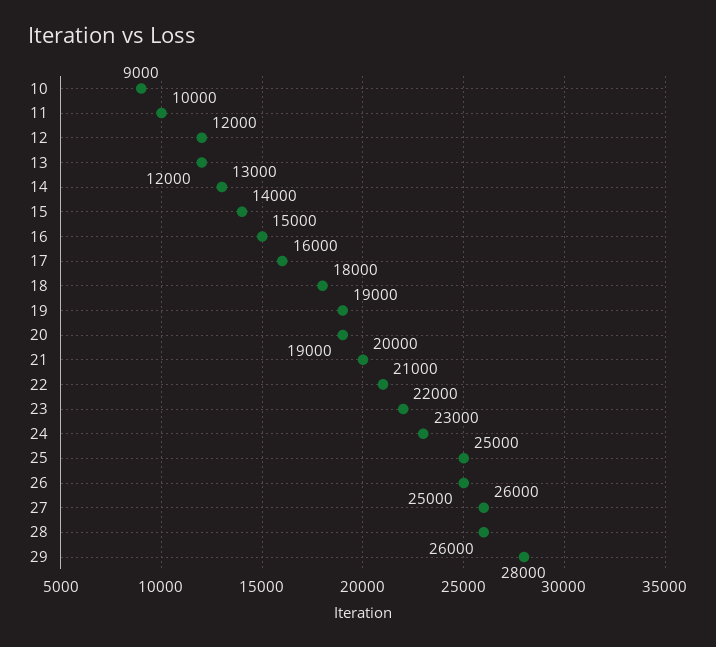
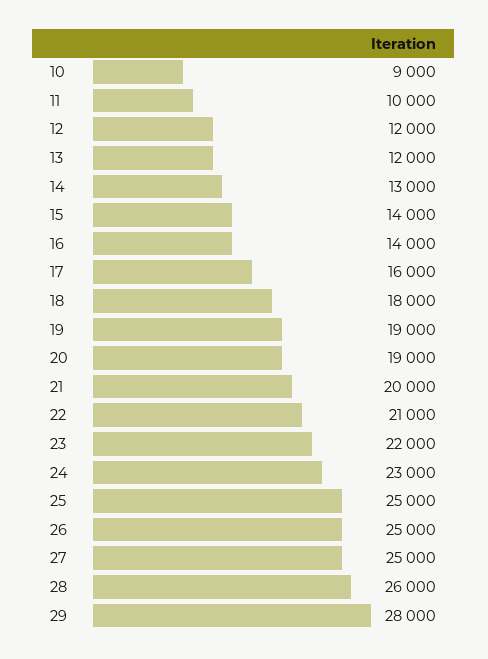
16: 15000 -> 14000
27: 26000 -> 25000

